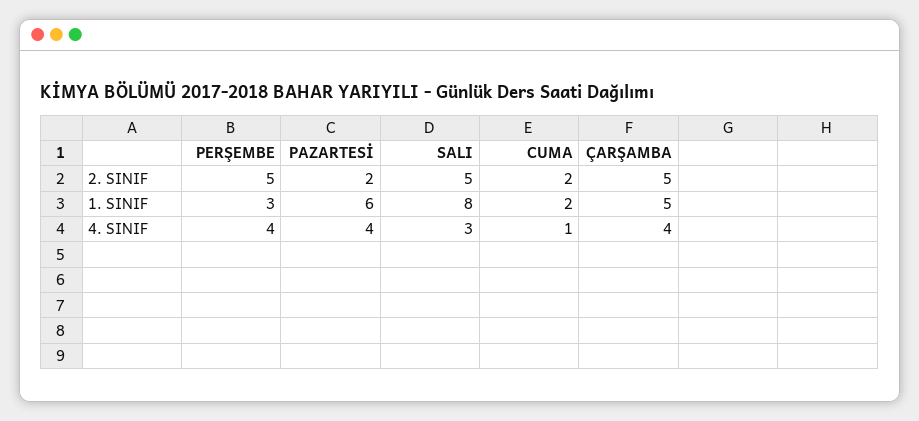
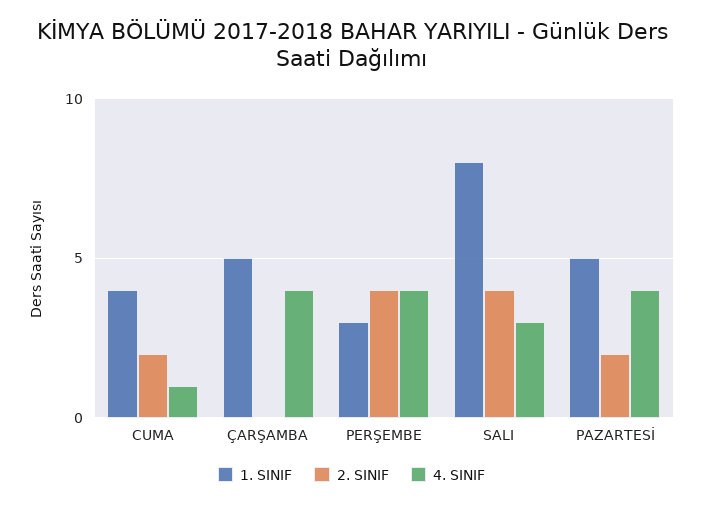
2. SINIF, PERŞEMBE: 5 -> 4
2. SINIF, SALI: 5 -> 4
2. SINIF, ÇARŞAMBA: 5 -> 0
1. SINIF, PAZARTESİ: 6 -> 5
1. SINIF, CUMA: 2 -> 4

